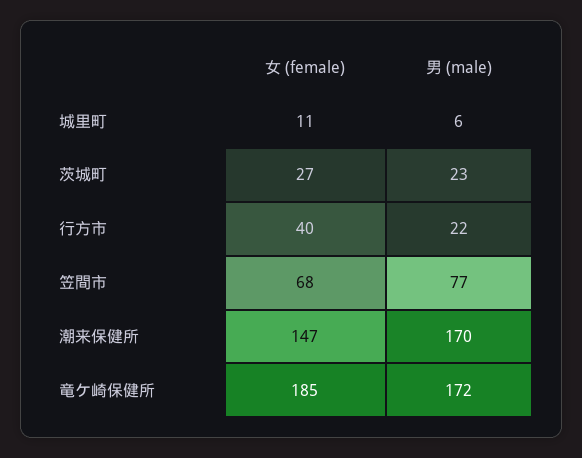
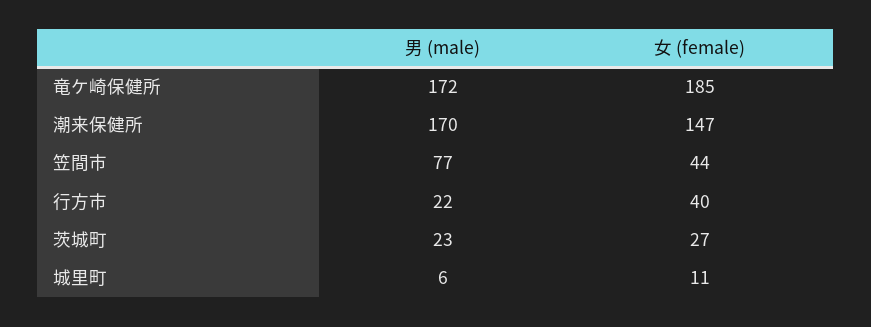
女 (female), 笠間市: 68 -> 44

